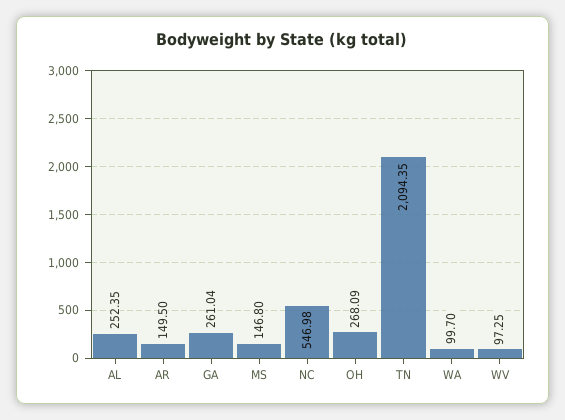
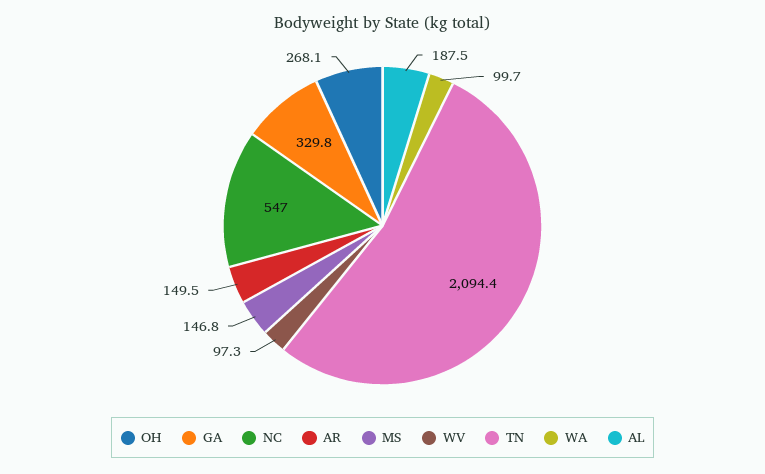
AL: 252.35 -> 187.5
GA: 261.04 -> 329.8

